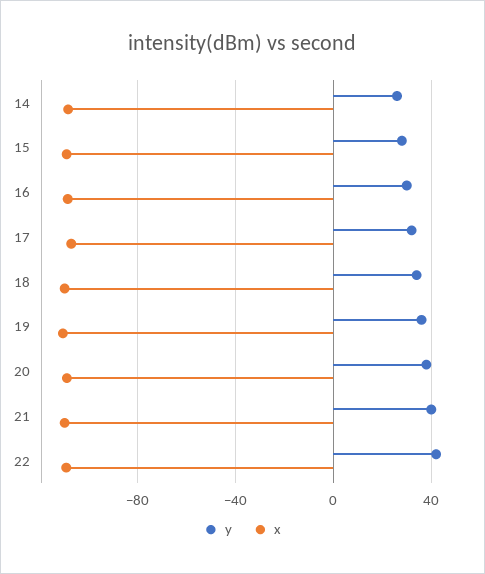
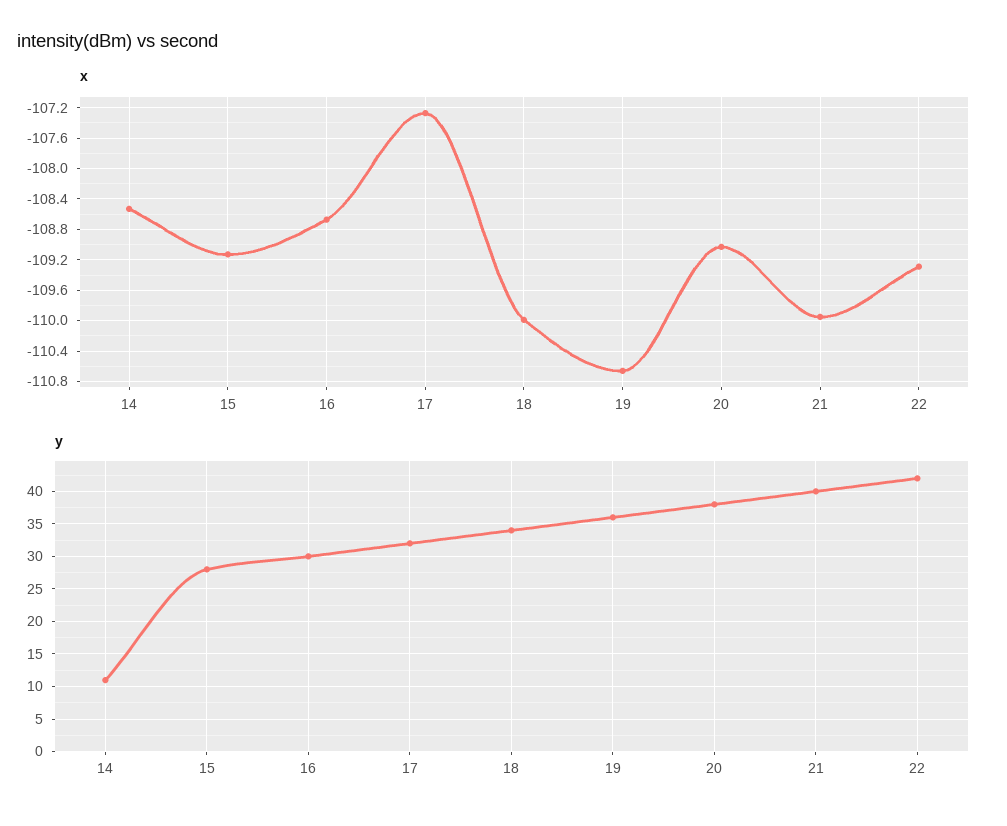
y, 14: 25 -> 11

